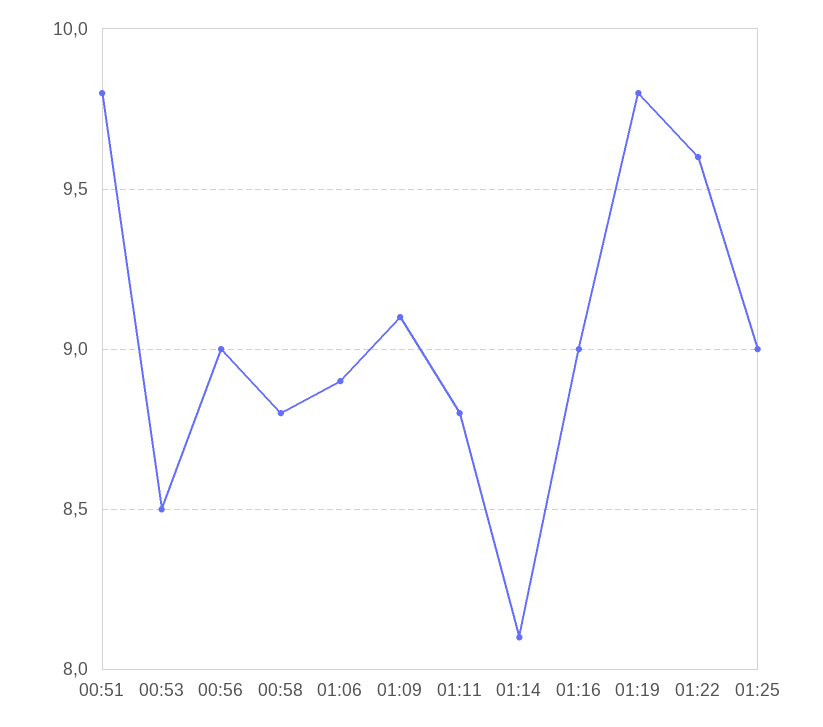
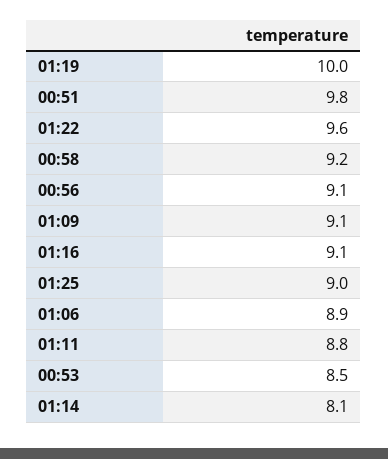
00:56: 9 -> 9.1
00:58: 8.8 -> 9.2
01:16: 9 -> 9.1
01:19: 9.8 -> 10

